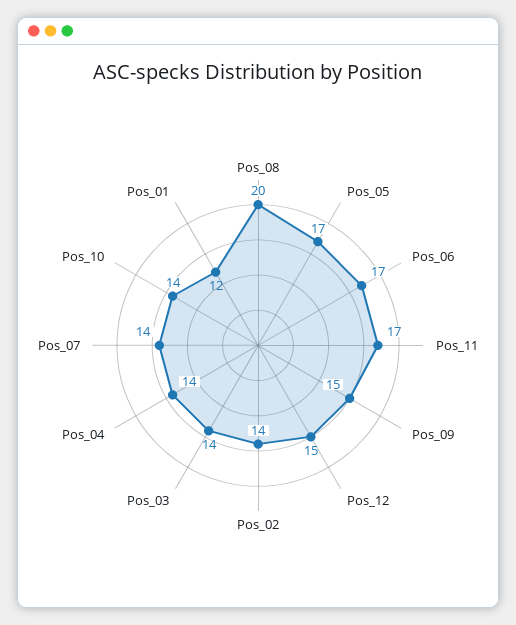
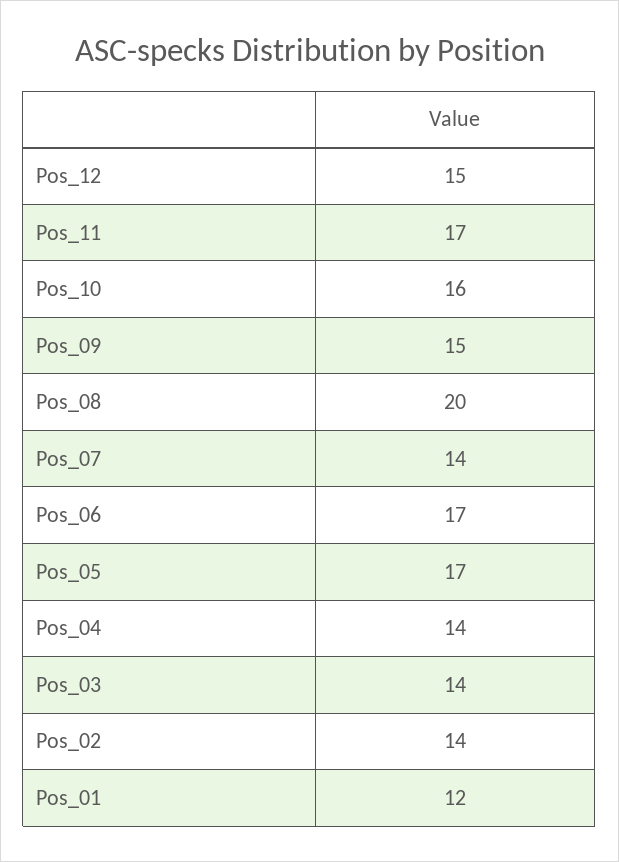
Pos_10: 14 -> 16

